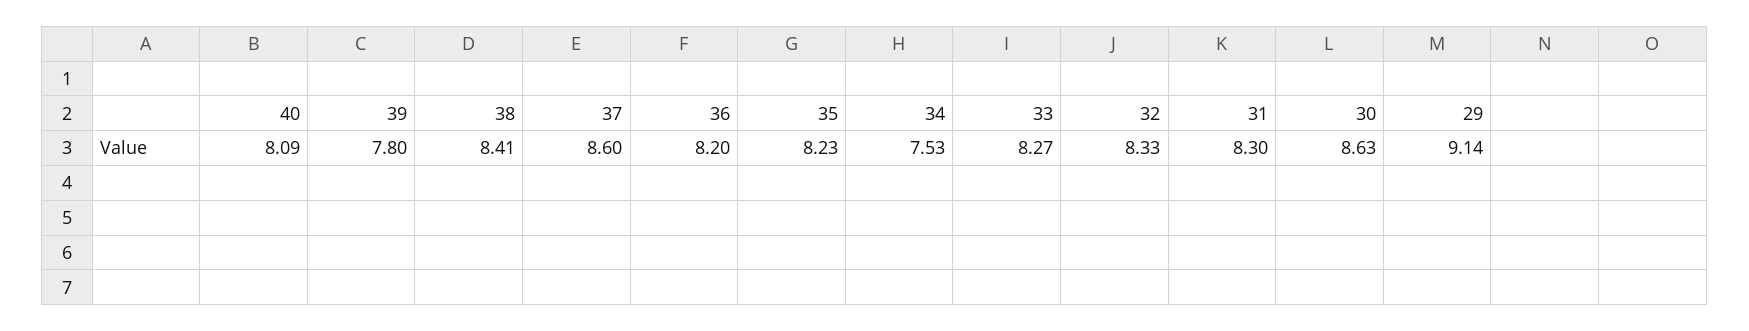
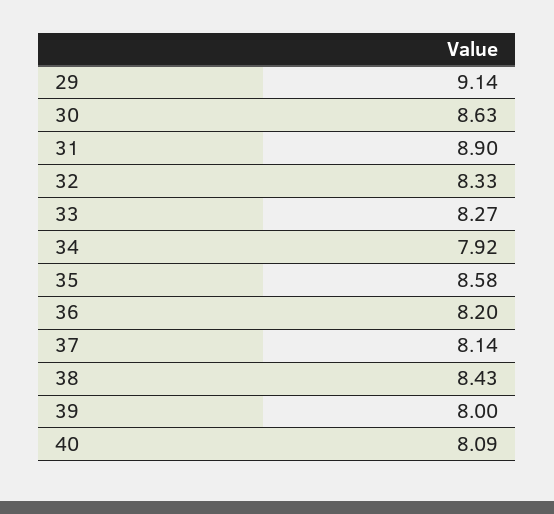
39: 7.8 -> 8
38: 8.41 -> 8.43
37: 8.6 -> 8.14
35: 8.23 -> 8.58
34: 7.53 -> 7.92
31: 8.3 -> 8.9

